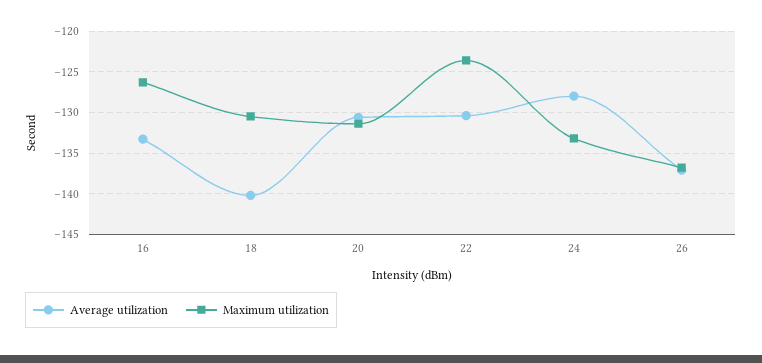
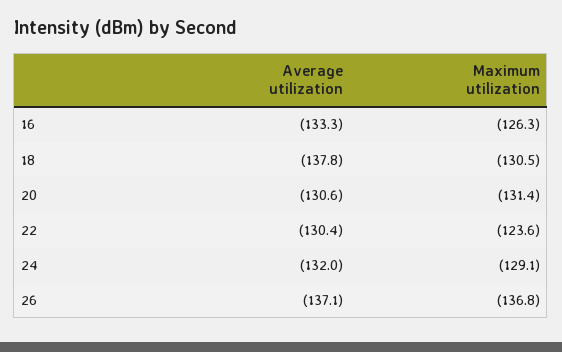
Average utilization, 18: -140 -> -137.8
Average utilization, 24: -128 -> -132
Maximum utilization, 24: -133 -> -129.1

